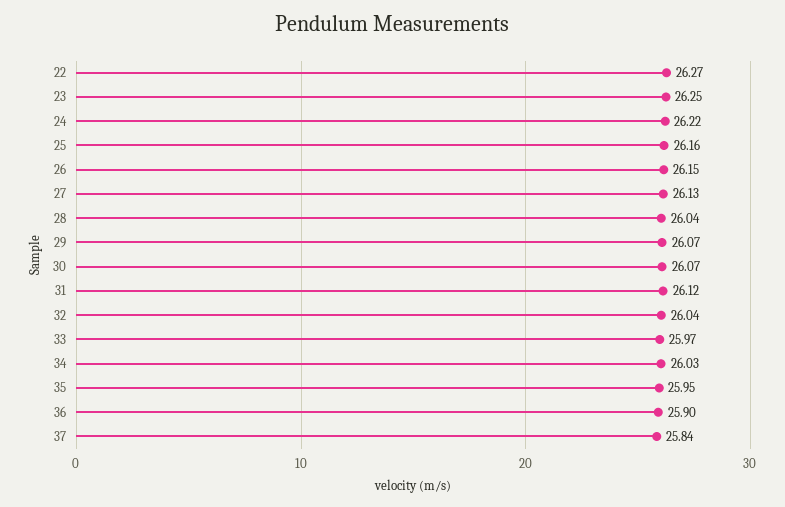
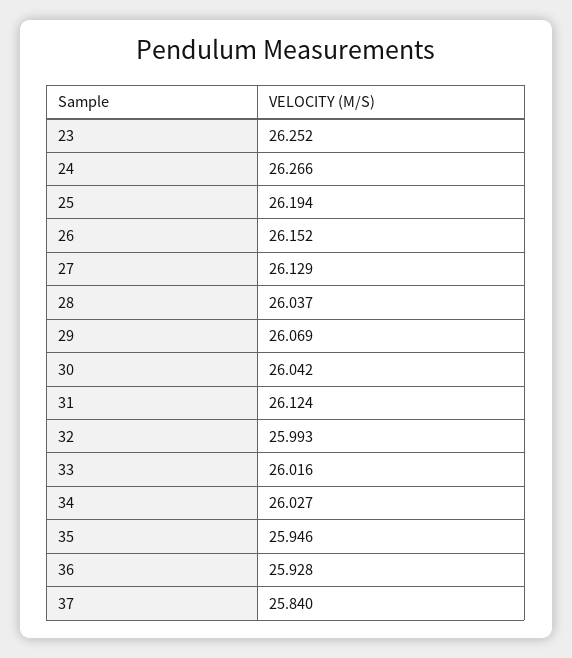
22: 26.27 -> none
24: 26.22 -> 26.266
25: 26.16 -> 26.194
30: 26.07 -> 26.042
32: 26.04 -> 25.993
33: 25.97 -> 26.016
36: 25.9 -> 25.928

